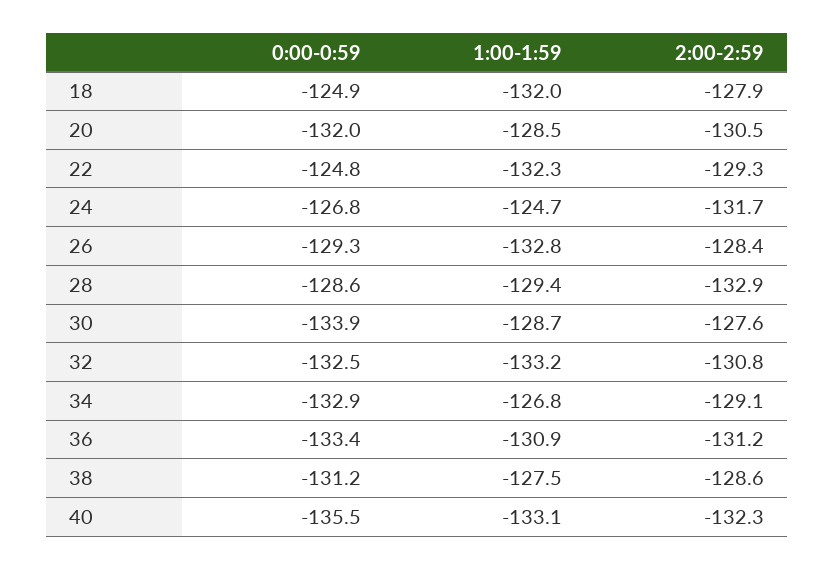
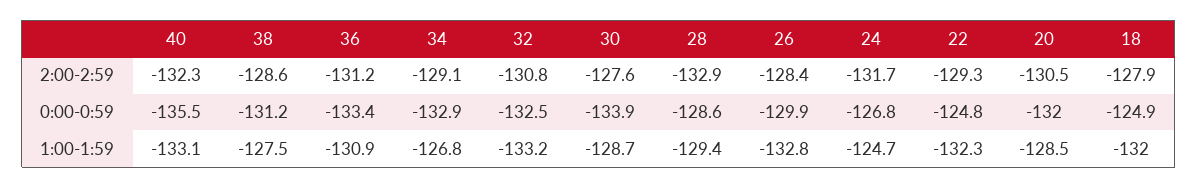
0:00-0:59, 26: -129.3 -> -129.9

